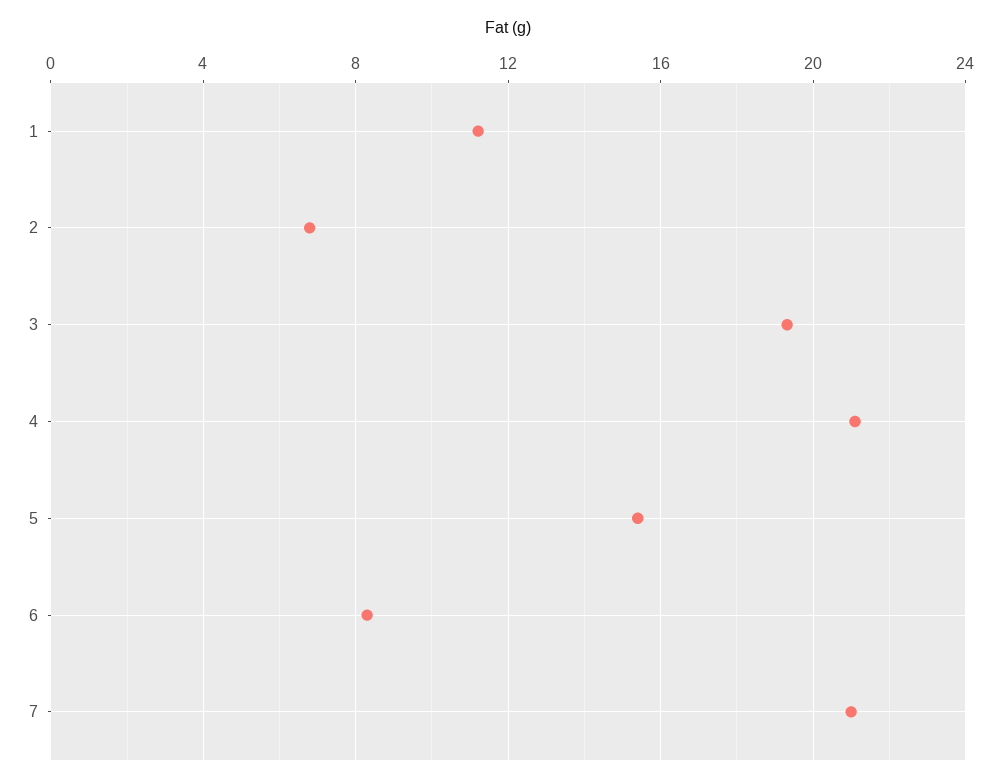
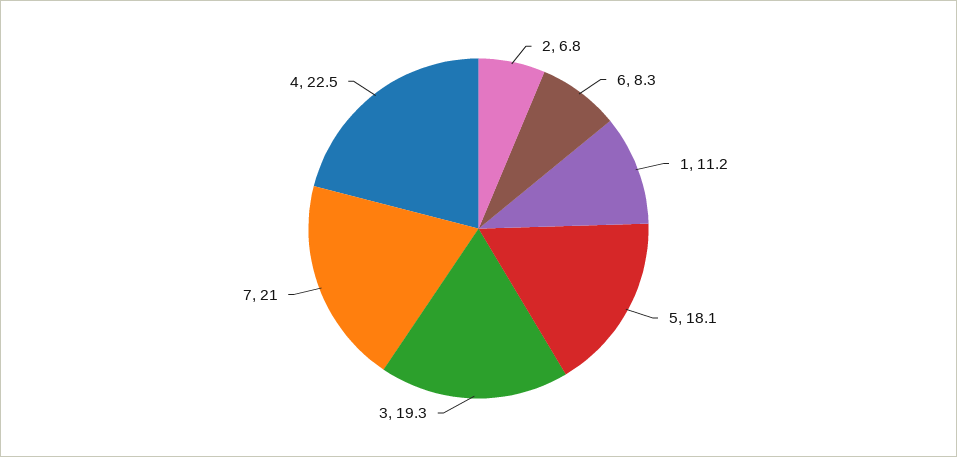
4: 21 -> 22.5
5: 15.5 -> 18.1

